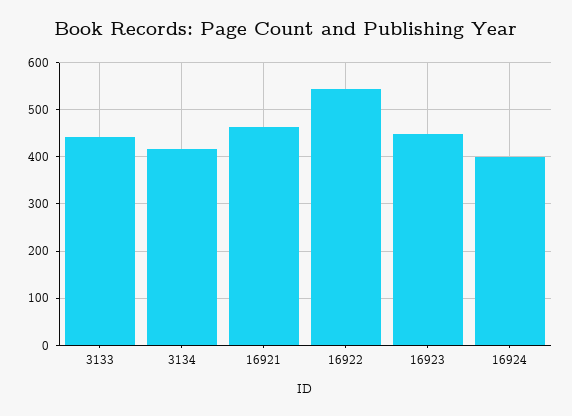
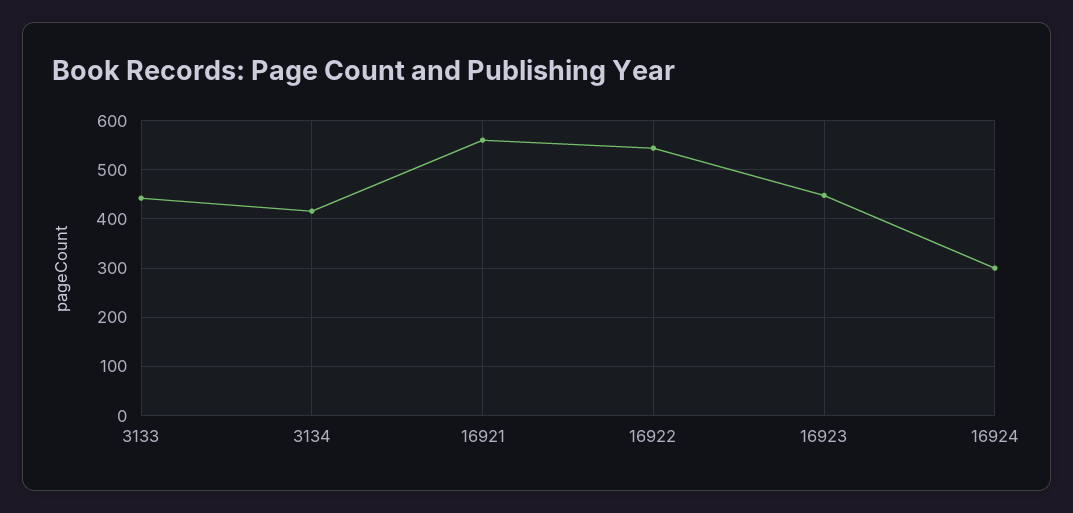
16921: 460 -> 560
16924: 400 -> 300

